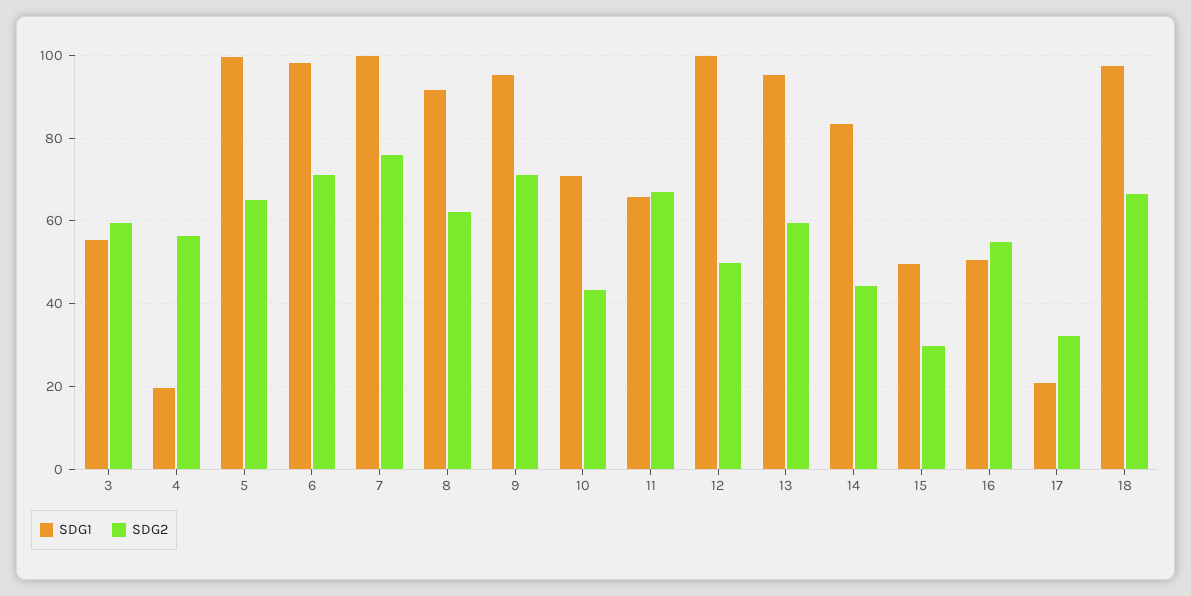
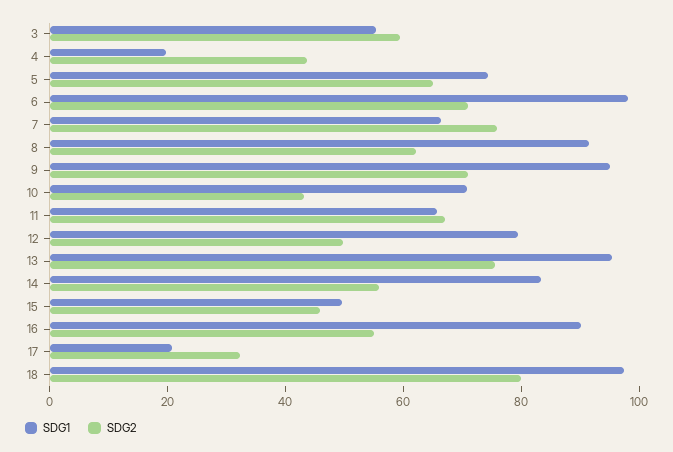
SDG2, 4: 56 -> 45
SDG1, 5: 100 -> 75
SDG1, 7: 100 -> 65
SDG1, 12: 100 -> 80
SDG2, 13: 60 -> 75
SDG2, 14: 44 -> 55
SDG2, 15: 30 -> 45
SDG1, 16: 50 -> 90
SDG2, 18: 66 -> 80

